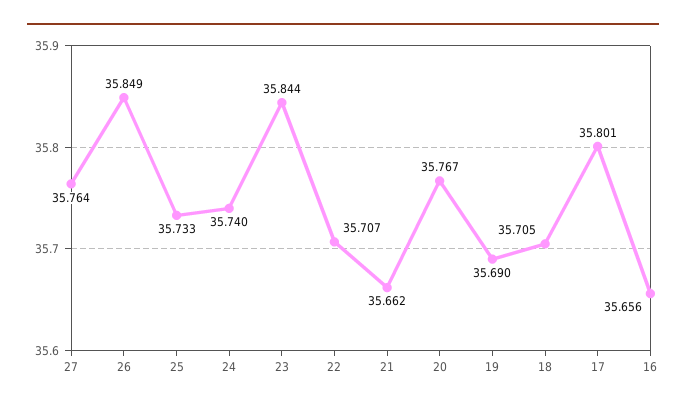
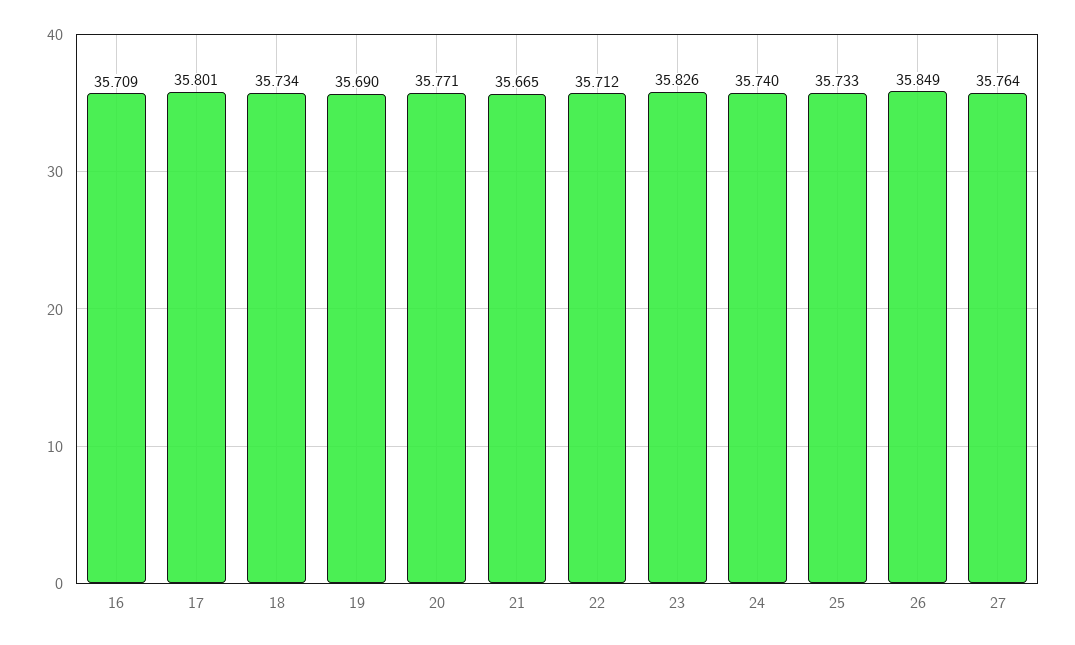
23: 35.844 -> 35.826
22: 35.707 -> 35.712
21: 35.662 -> 35.665
20: 35.767 -> 35.771
18: 35.705 -> 35.734
16: 35.656 -> 35.709

